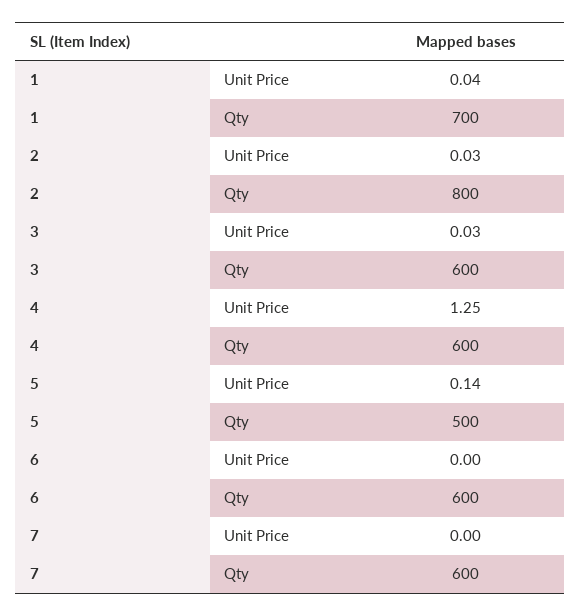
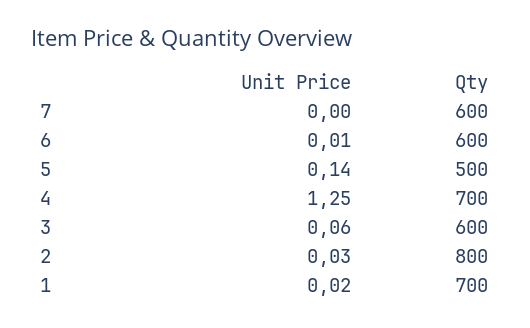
1, Unit Price: 0.04 -> 0.02
3, Unit Price: 0.03 -> 0.06
4, Qty: 600 -> 700
6, Unit Price: 0 -> 0.01

